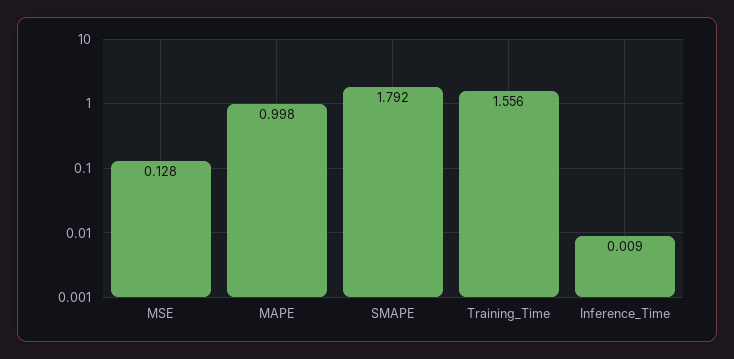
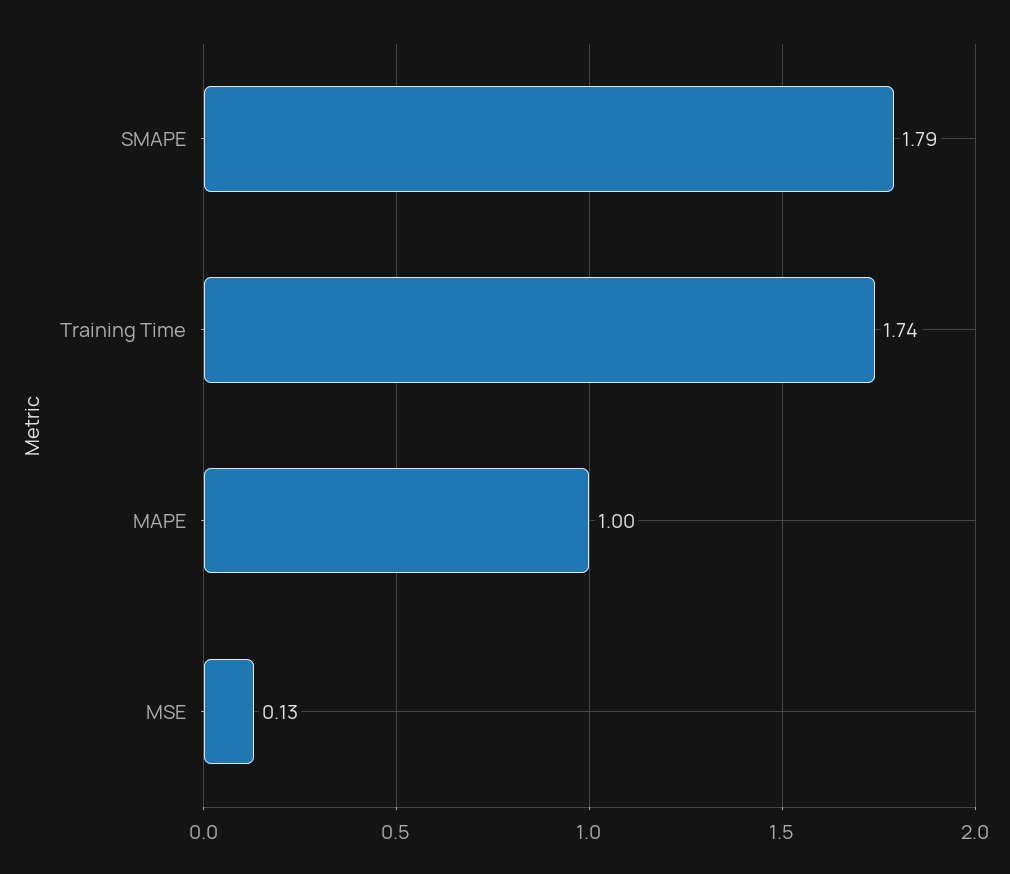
Training_Time: 1.556 -> 1.74
Inference_Time: 0.009 -> none

